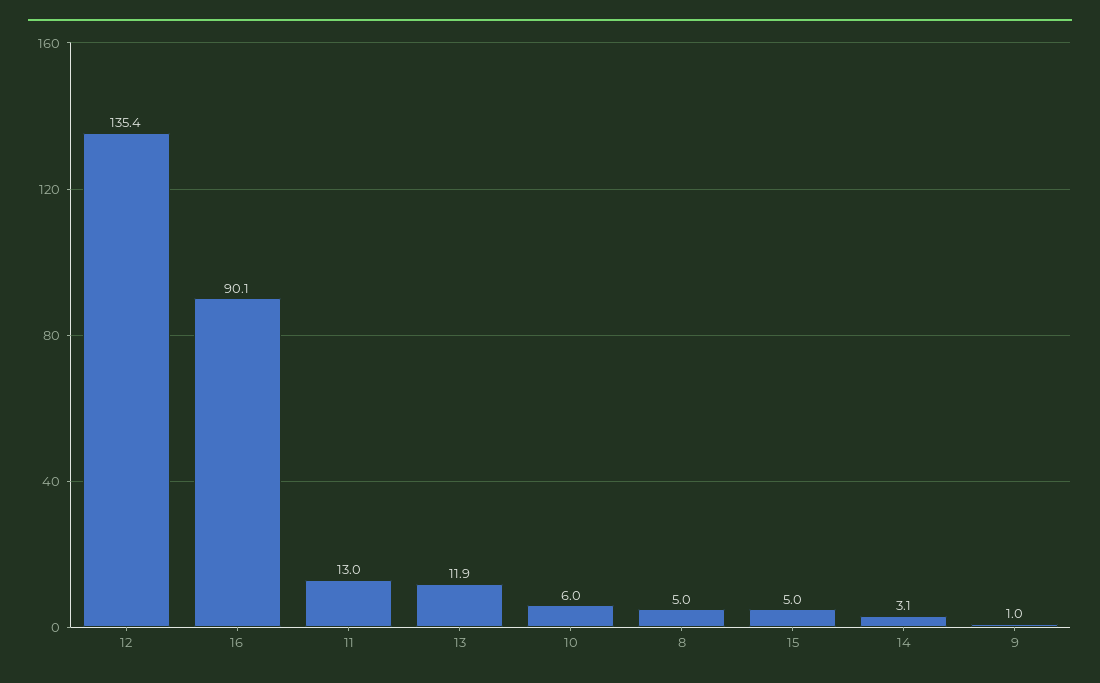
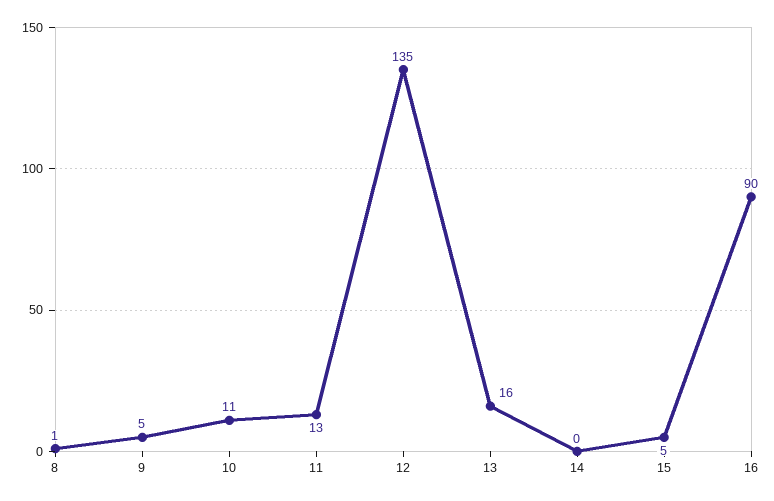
13: 11.9 -> 16
10: 6 -> 11
8: 5 -> 1
14: 3.1 -> 0
9: 1 -> 5

